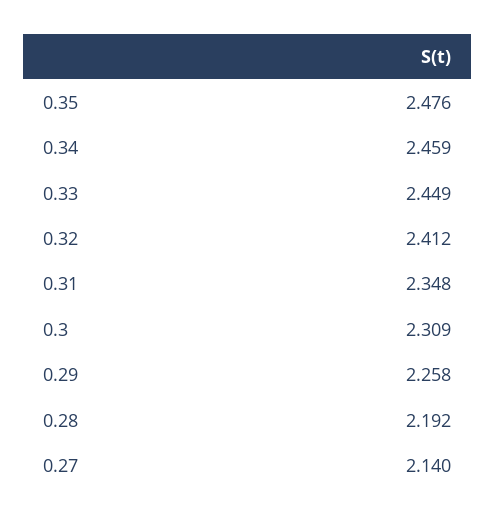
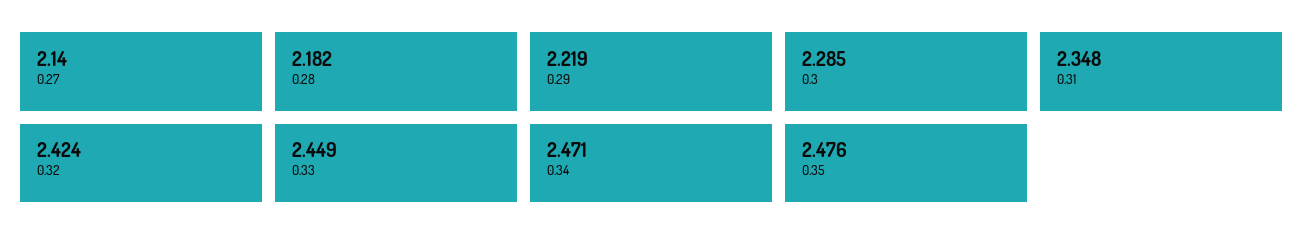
0.34: 2.459 -> 2.471
0.32: 2.412 -> 2.424
0.3: 2.309 -> 2.285
0.29: 2.258 -> 2.219
0.28: 2.192 -> 2.182

